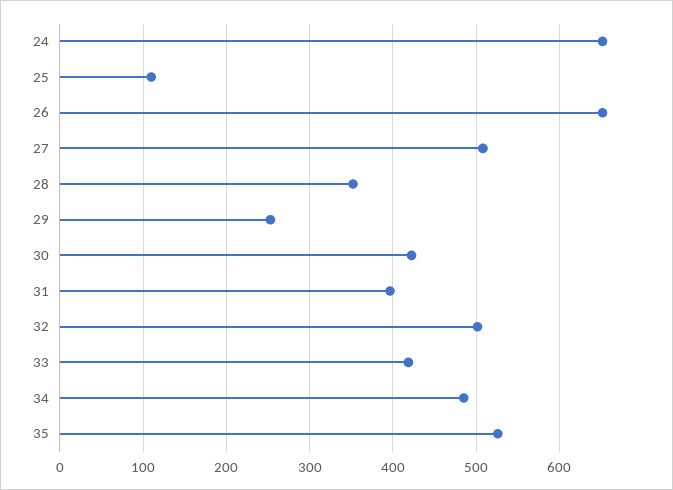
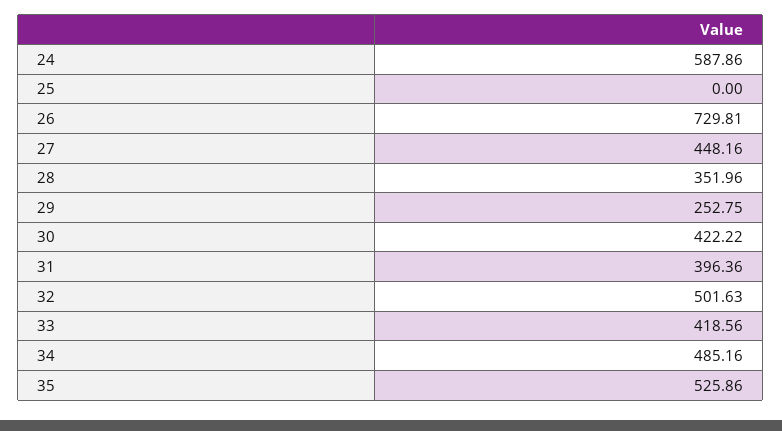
24: 650 -> 587.86
25: 110 -> 0
26: 650 -> 729.81
27: 510 -> 448.16

